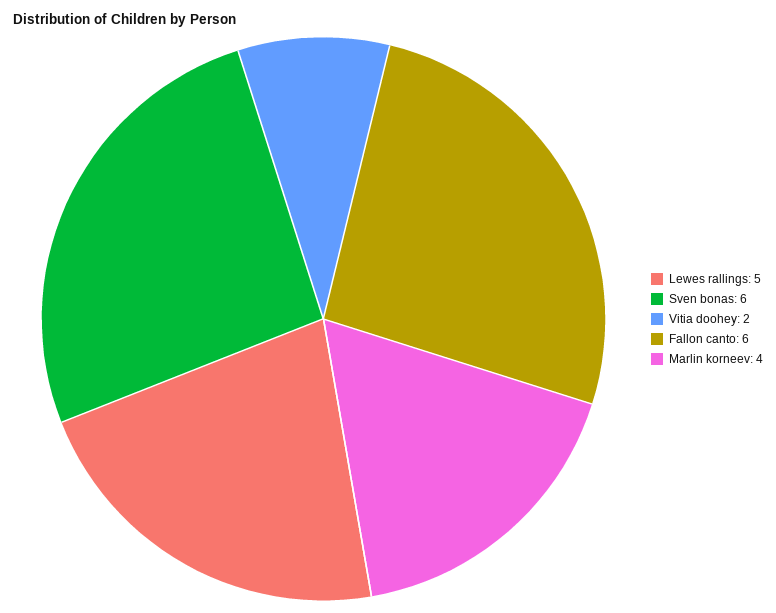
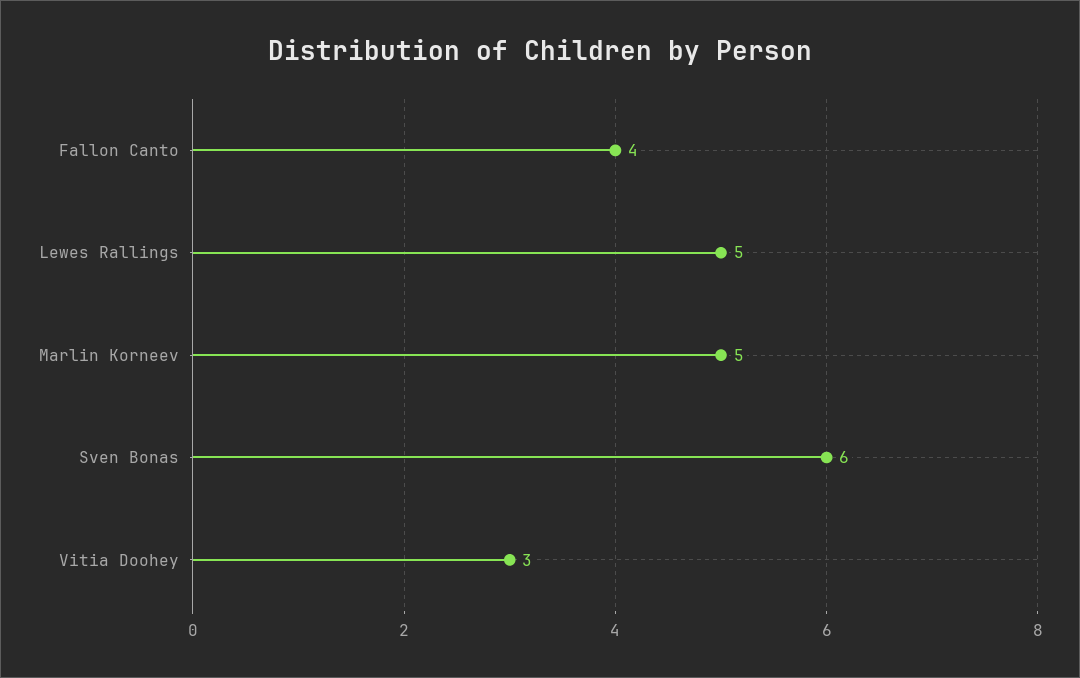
Vitia doohey: 2 -> 3
Fallon canto: 6 -> 4
Marlin korneev: 4 -> 5

